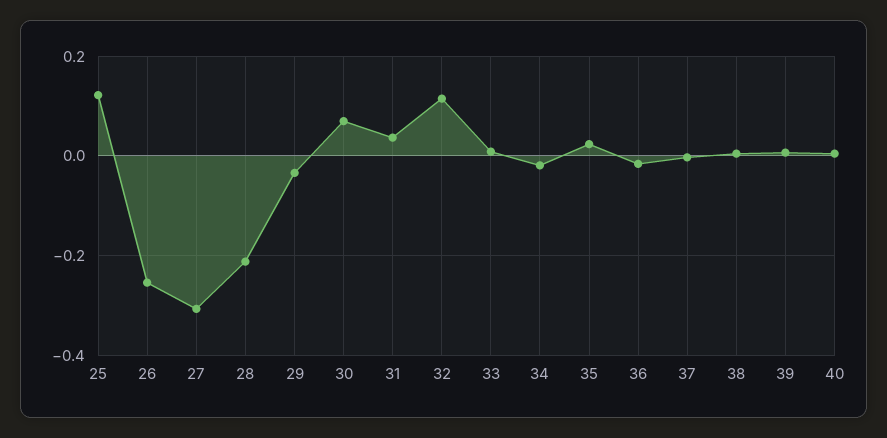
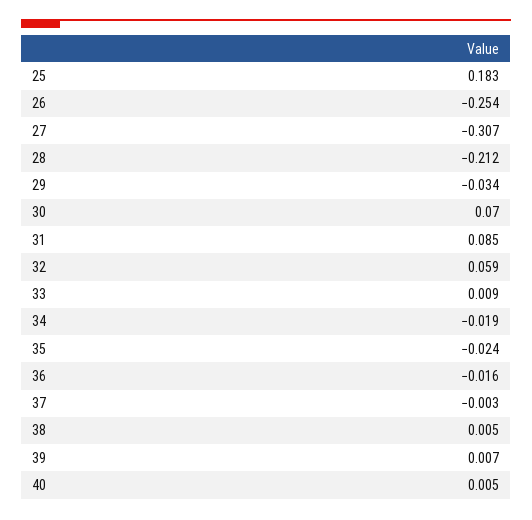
25: 0.12 -> 0.183
31: 0.04 -> 0.085
32: 0.12 -> 0.059
35: 0.02 -> -0.024

